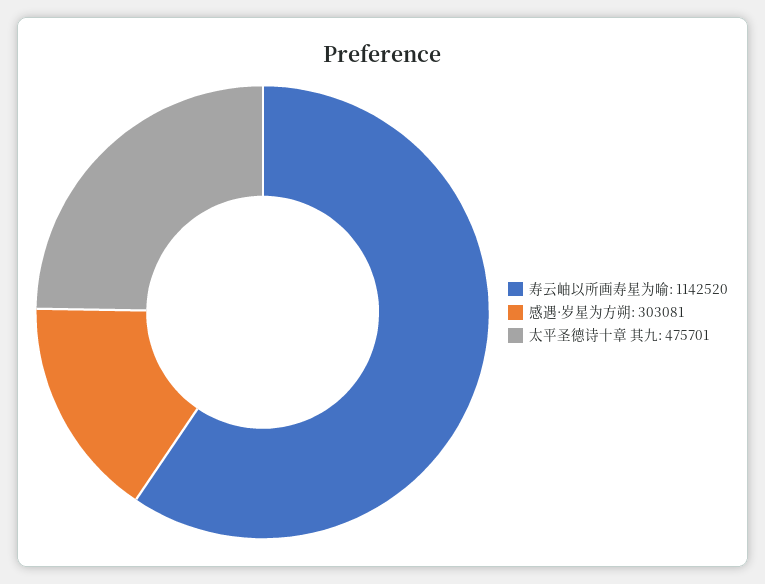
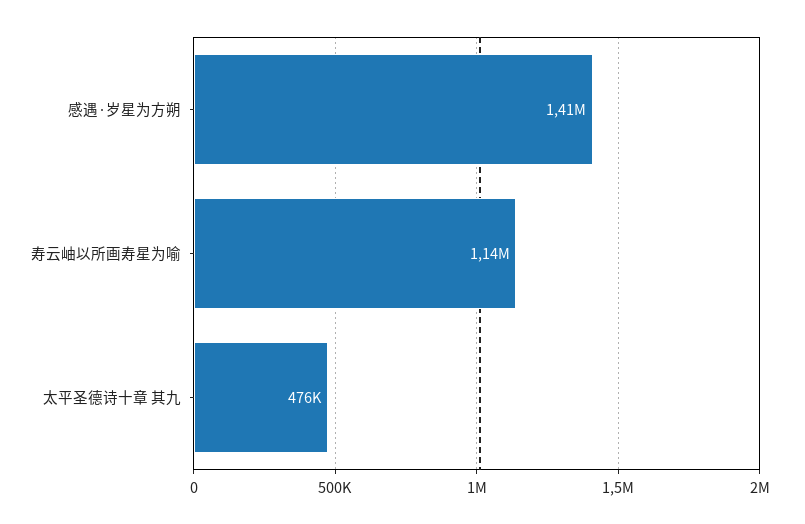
感遇·岁星为方朔: 303081 -> 1410000

